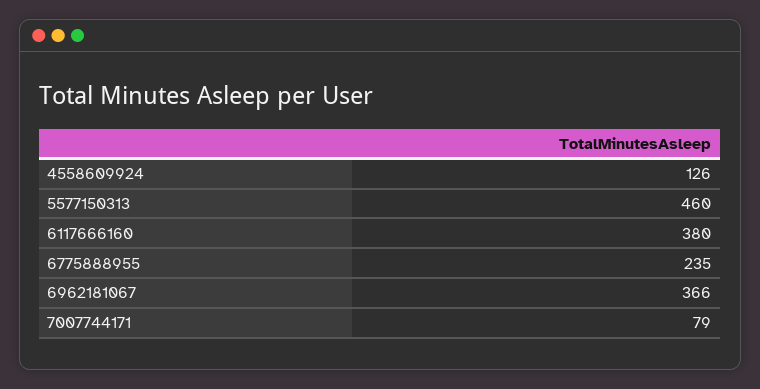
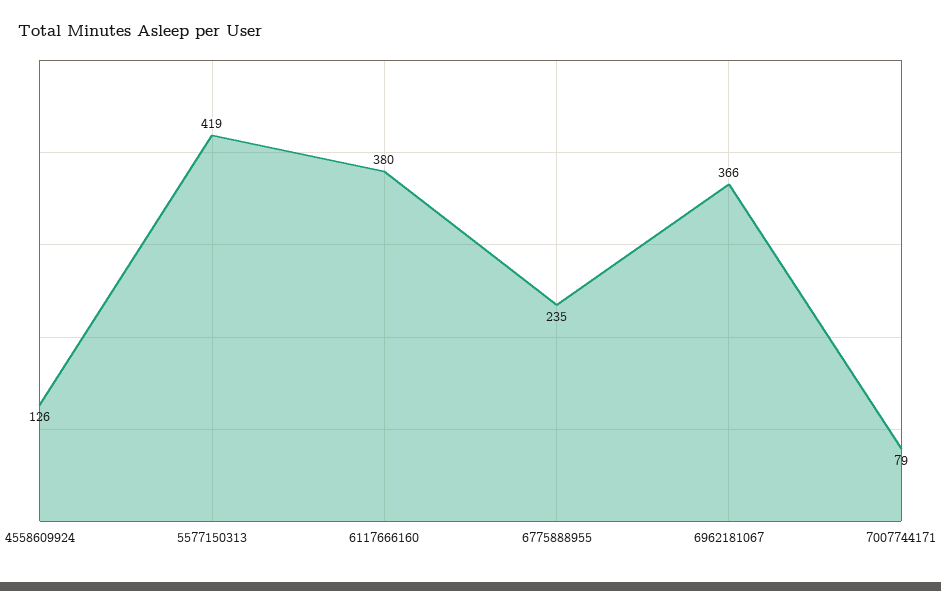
5577150313: 460 -> 419

